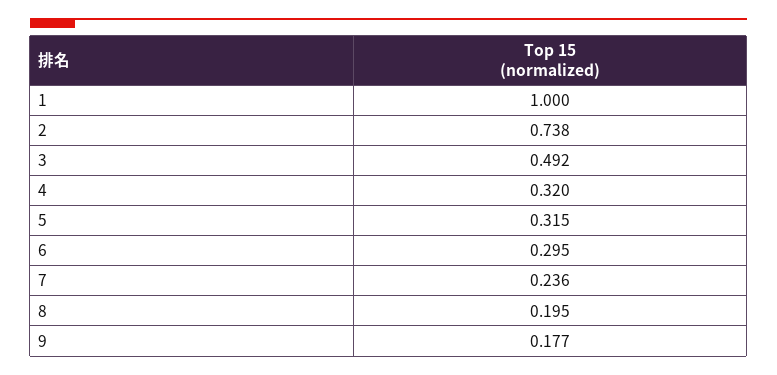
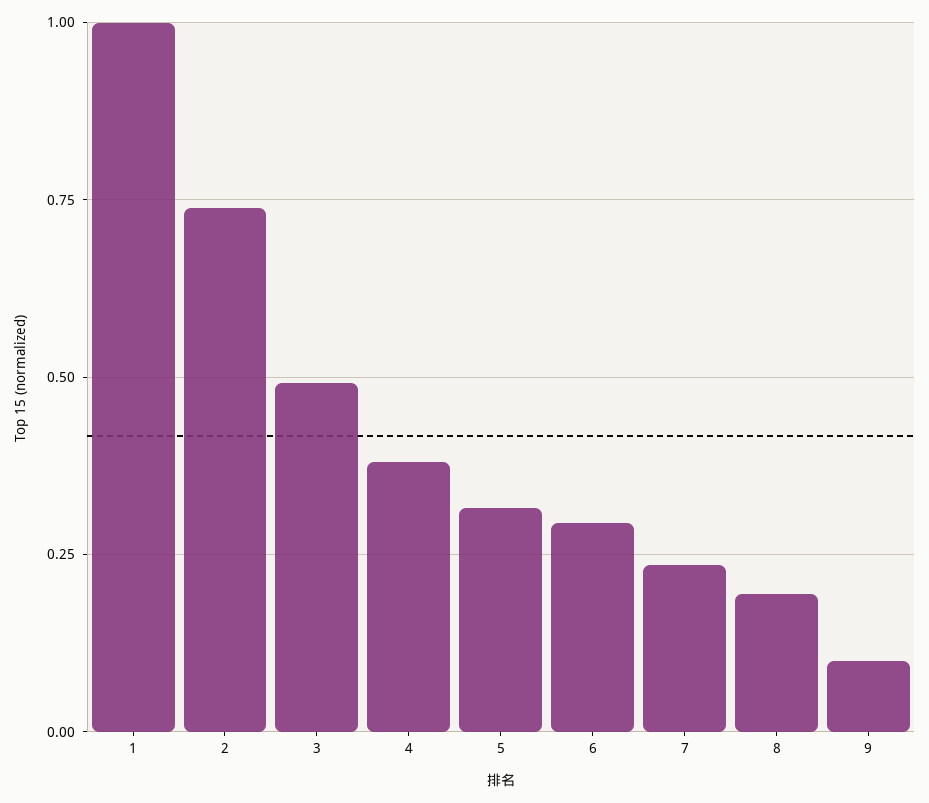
4: 0.32 -> 0.375
9: 0.177 -> 0.1

